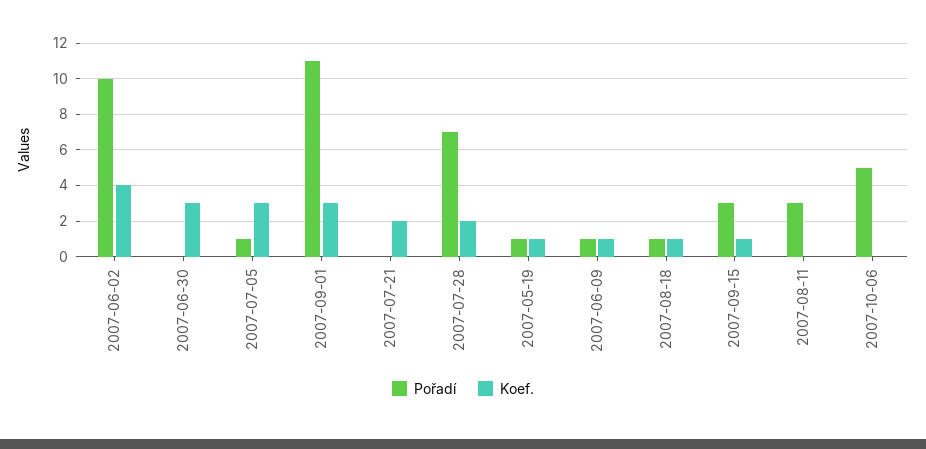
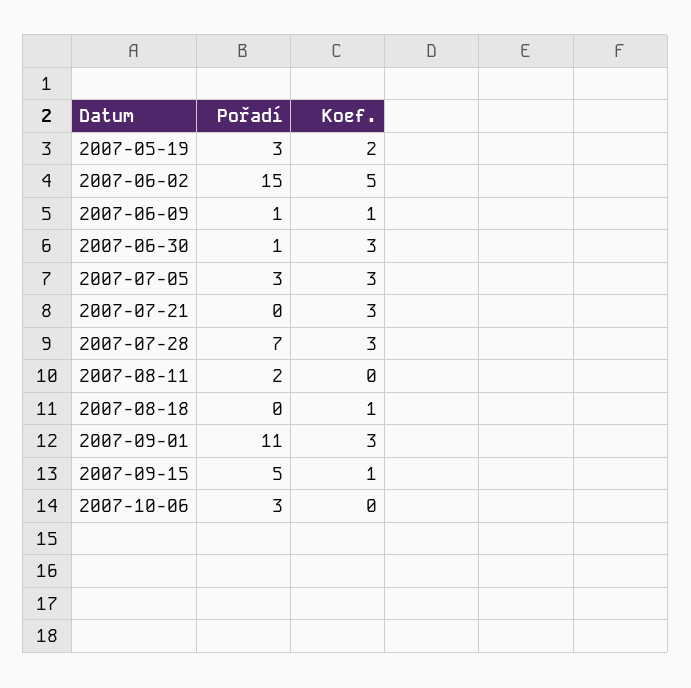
Pořadí, 2007-06-02: 10 -> 15
Koef., 2007-06-02: 4 -> 5
Pořadí, 2007-06-30: 0 -> 1
Pořadí, 2007-07-05: 1 -> 3
Koef., 2007-07-21: 2 -> 3
Koef., 2007-07-28: 2 -> 3
Pořadí, 2007-05-19: 1 -> 3
Koef., 2007-05-19: 1 -> 2
Pořadí, 2007-08-18: 1 -> 0
Pořadí, 2007-09-15: 3 -> 5
Pořadí, 2007-08-11: 3 -> 2
Pořadí, 2007-10-06: 5 -> 3

